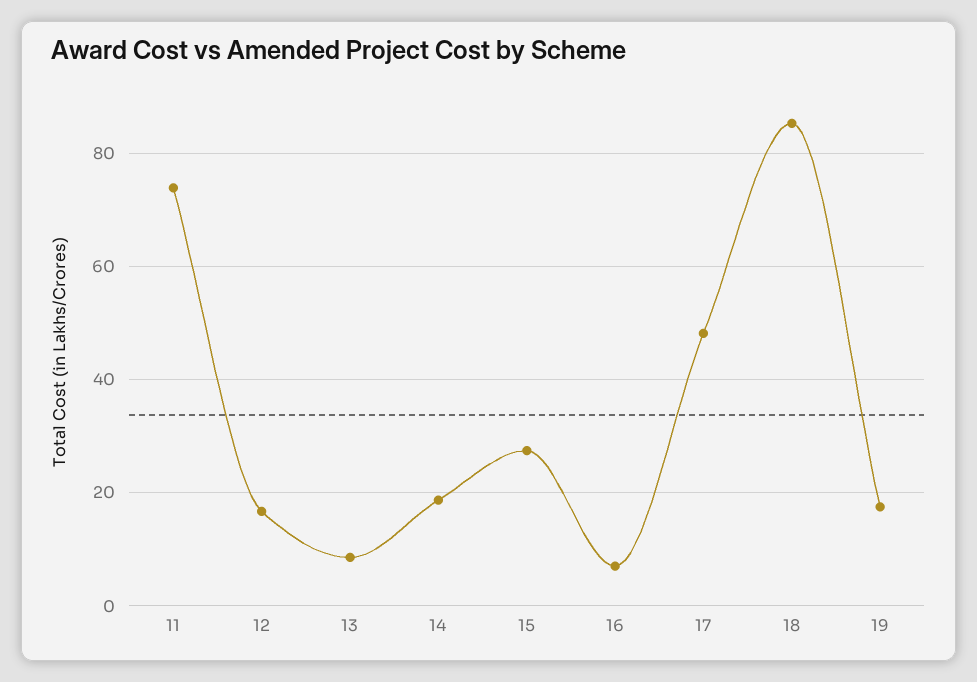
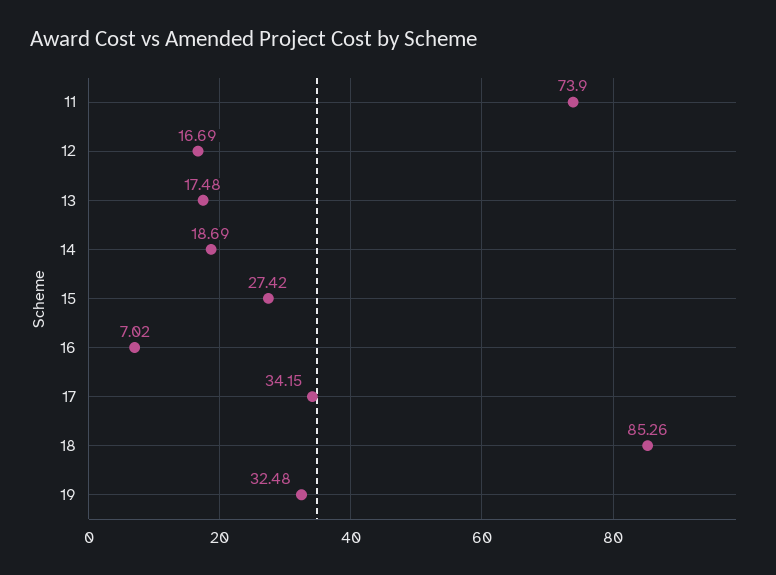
13: 8 -> 17.48
17: 48 -> 34.15
19: 18 -> 32.48

